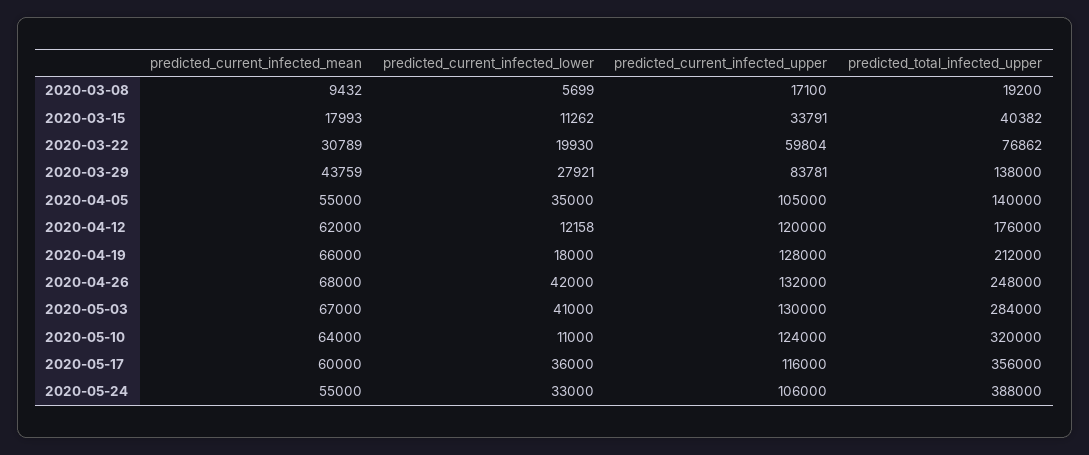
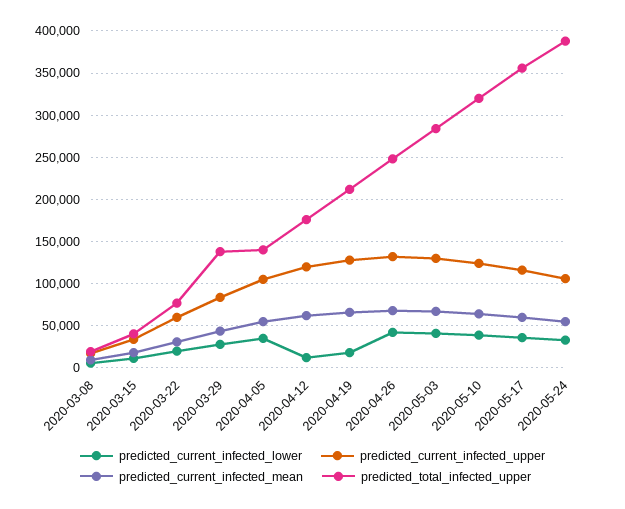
predicted_current_infected_lower, 2020-05-10: 11000 -> 40000

